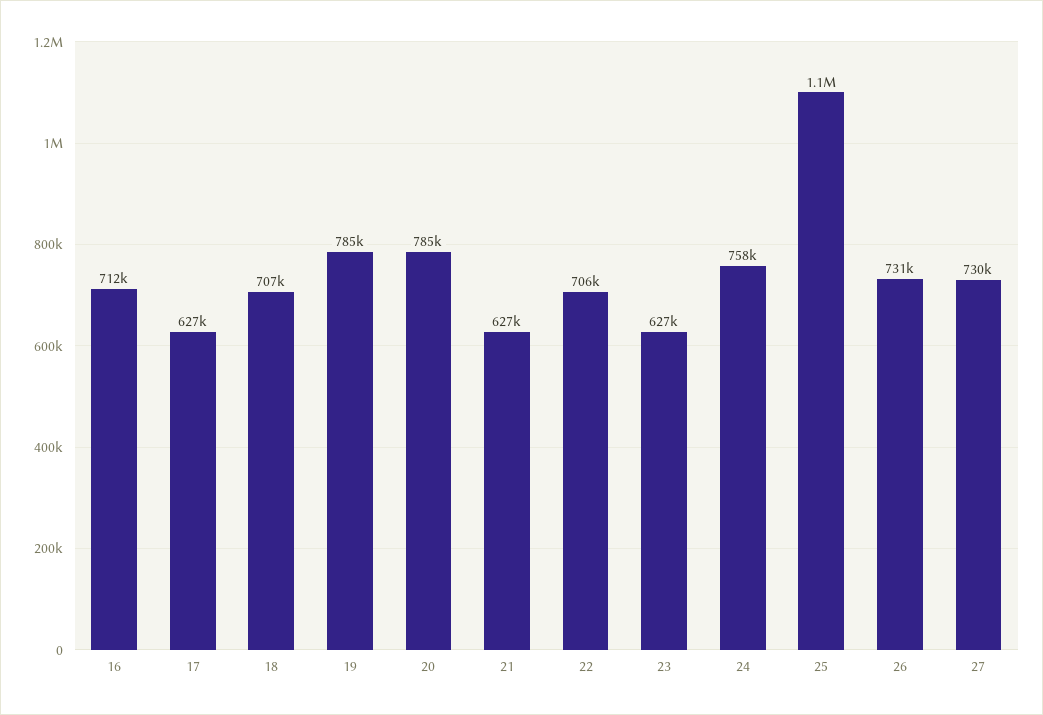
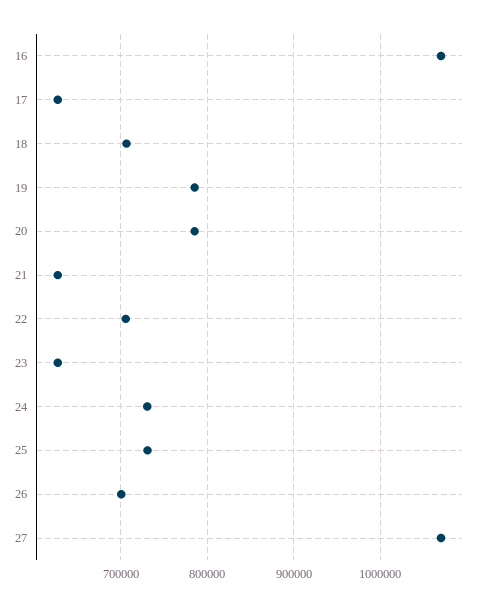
16: 712000 -> 1070000
24: 758000 -> 730000
25: 1100000 -> 730000
26: 731000 -> 700000
27: 730000 -> 1070000

